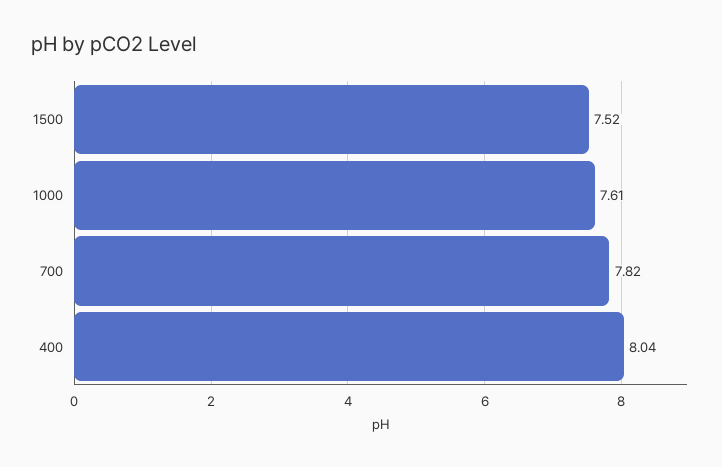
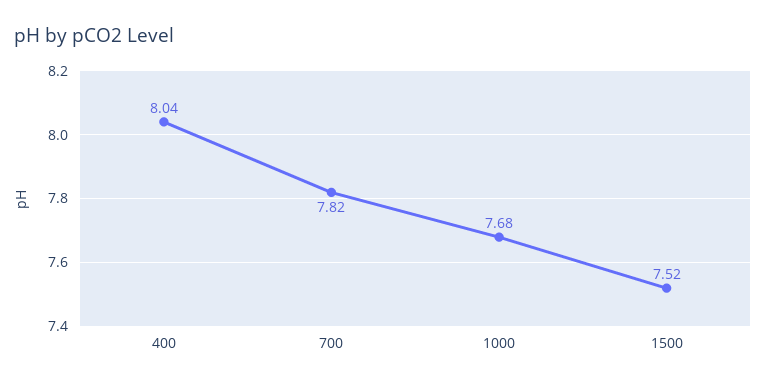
1000: 7.61 -> 7.68

